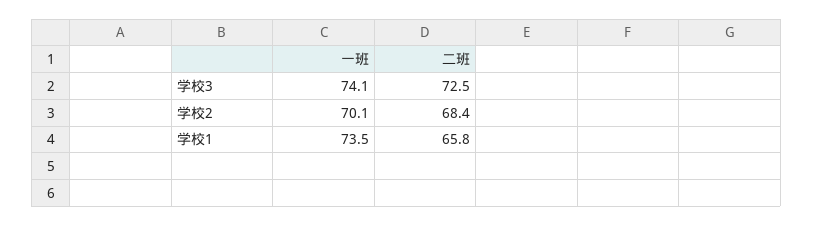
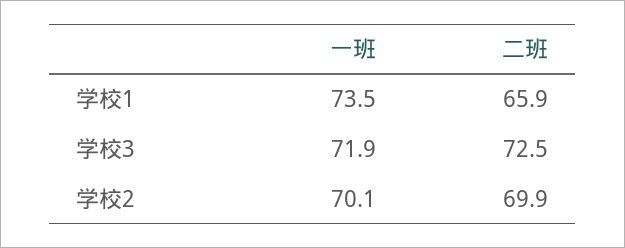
一班, 学校3: 74.1 -> 71.9
二班, 学校2: 68.4 -> 69.9
二班, 学校1: 65.8 -> 65.9

